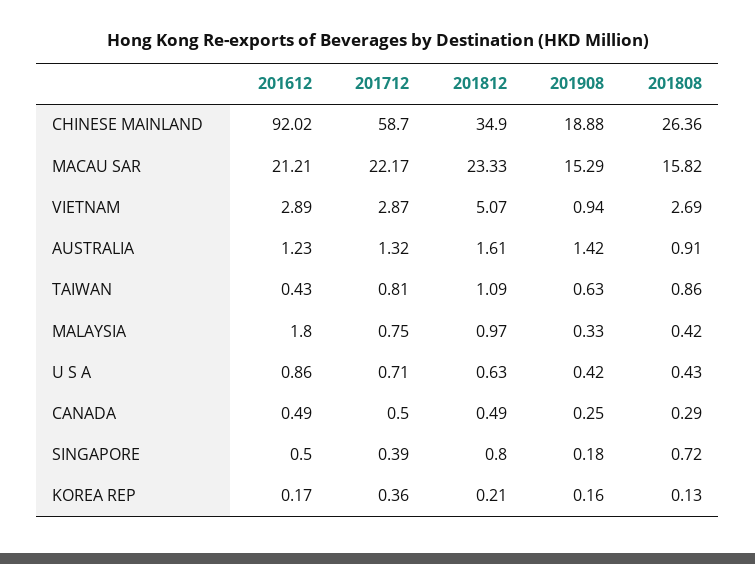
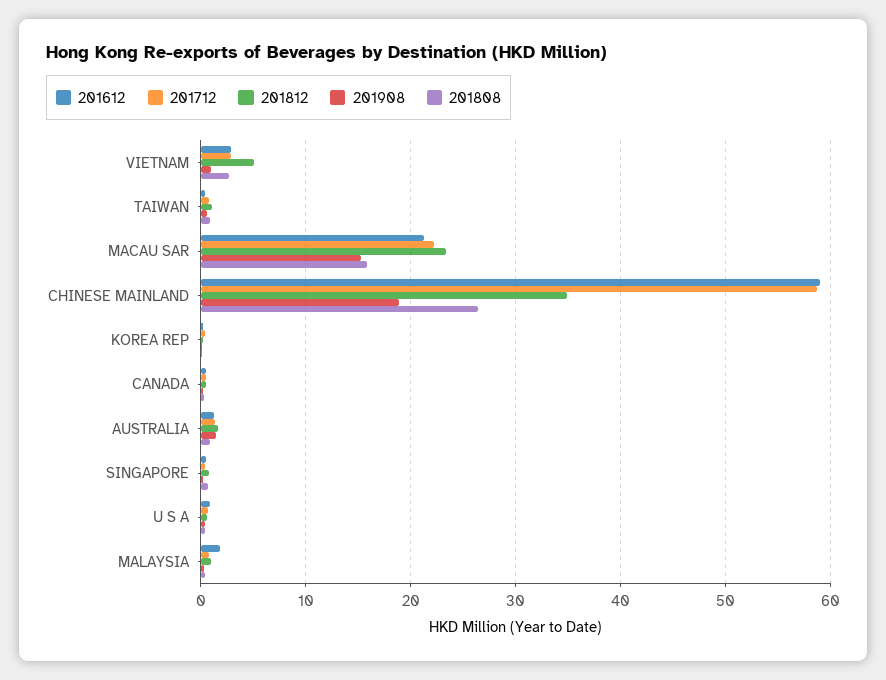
201612, CHINESE MAINLAND: 92.02 -> 59

